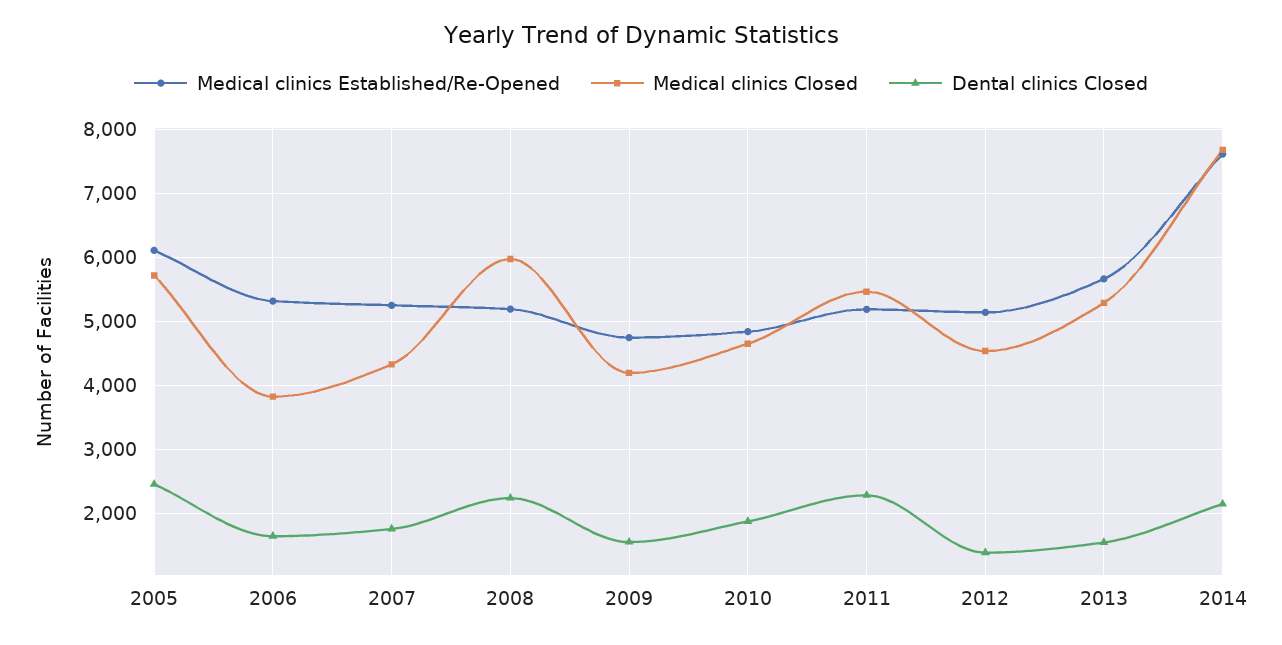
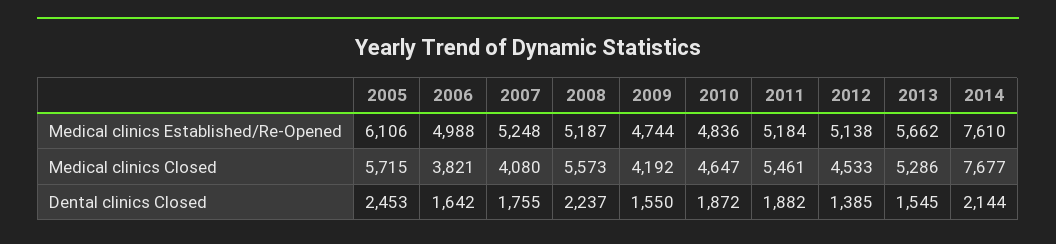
Medical clinics Established/Re-Opened, 2006: 5300 -> 4988
Medical clinics Closed, 2007: 4300 -> 4080
Medical clinics Closed, 2008: 6000 -> 5573
Dental clinics Closed, 2011: 2300 -> 1882

